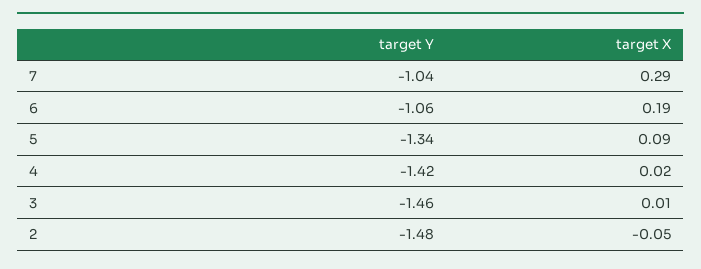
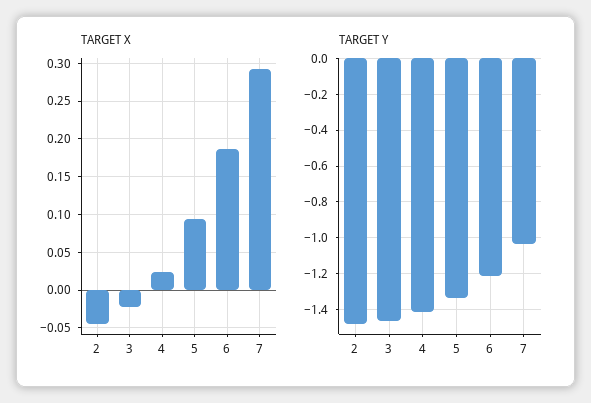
target Y, 6: -1.06 -> -1.2
target X, 3: 0.01 -> -0.02

